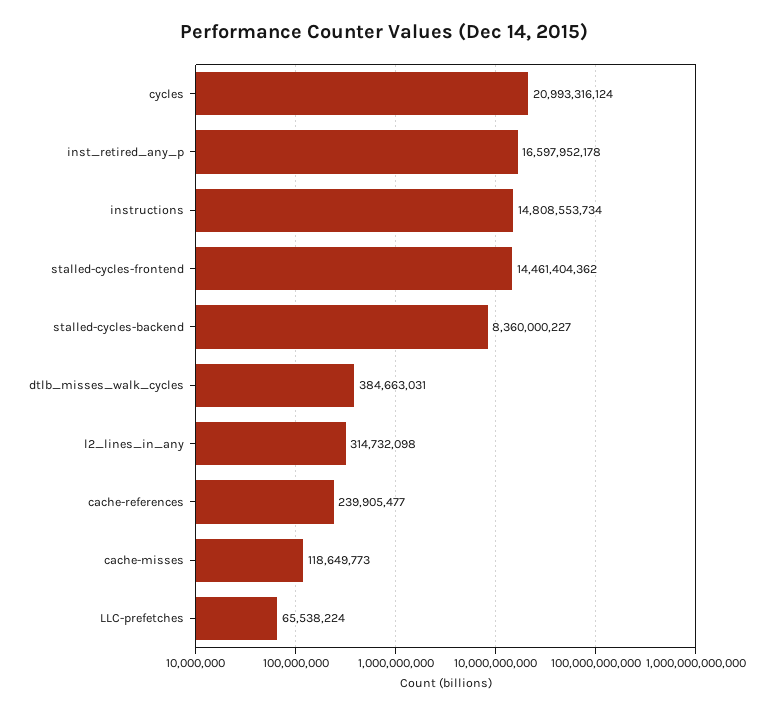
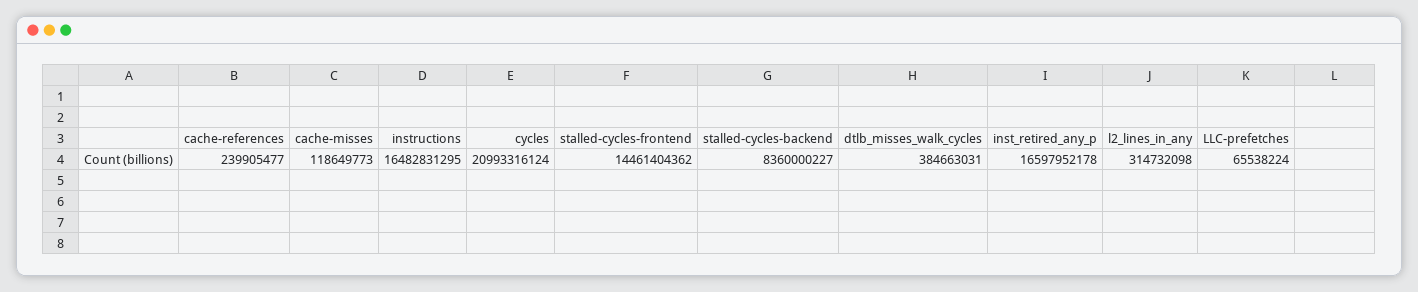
instructions: 14808553734 -> 16482831295

